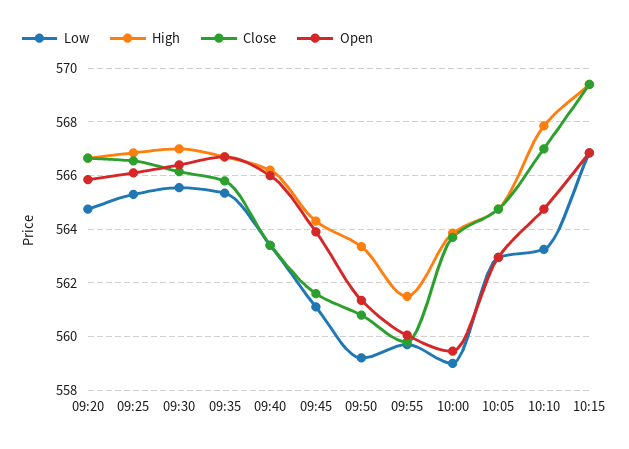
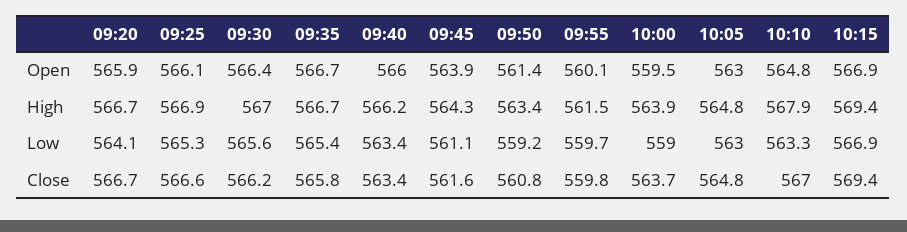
Low, 09:20: 564.75 -> 564.1

